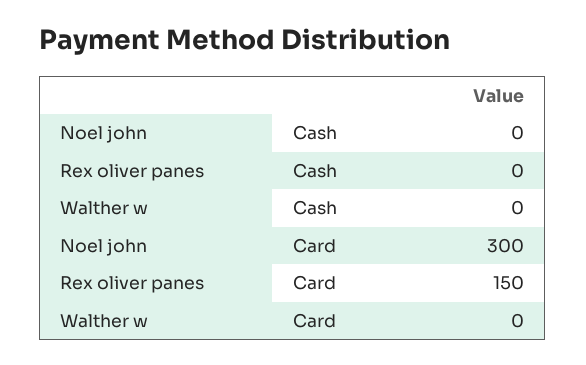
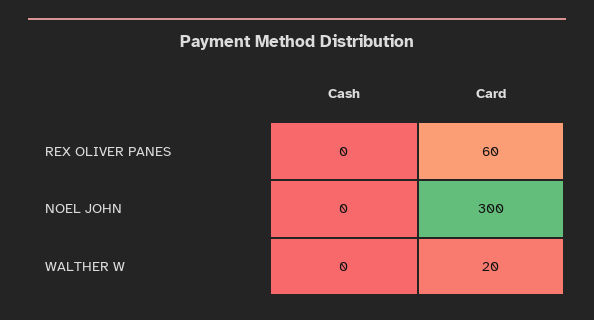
Rex oliver panes, Card: 150 -> 60
Walther w, Card: 0 -> 20

